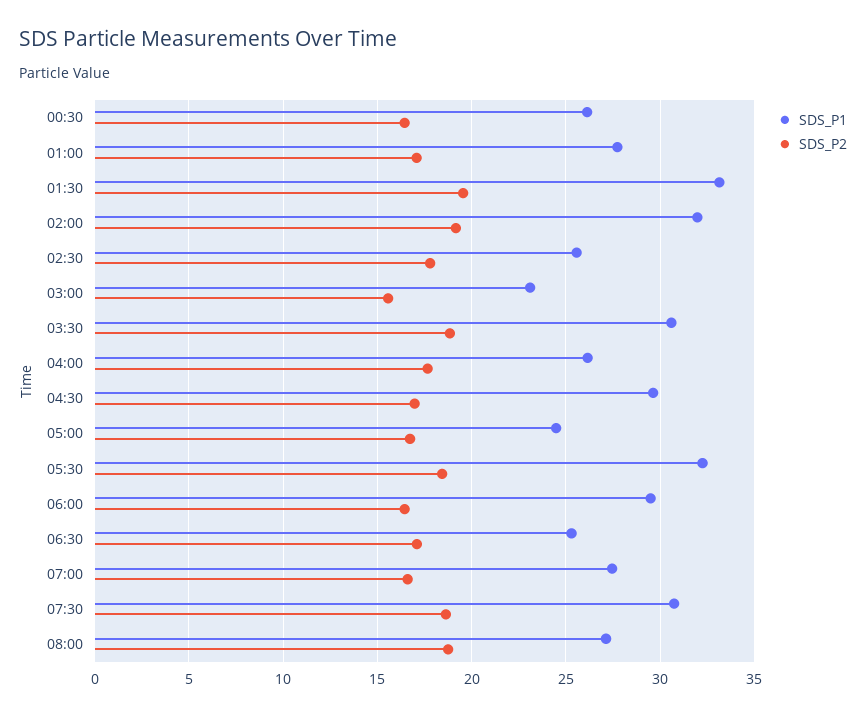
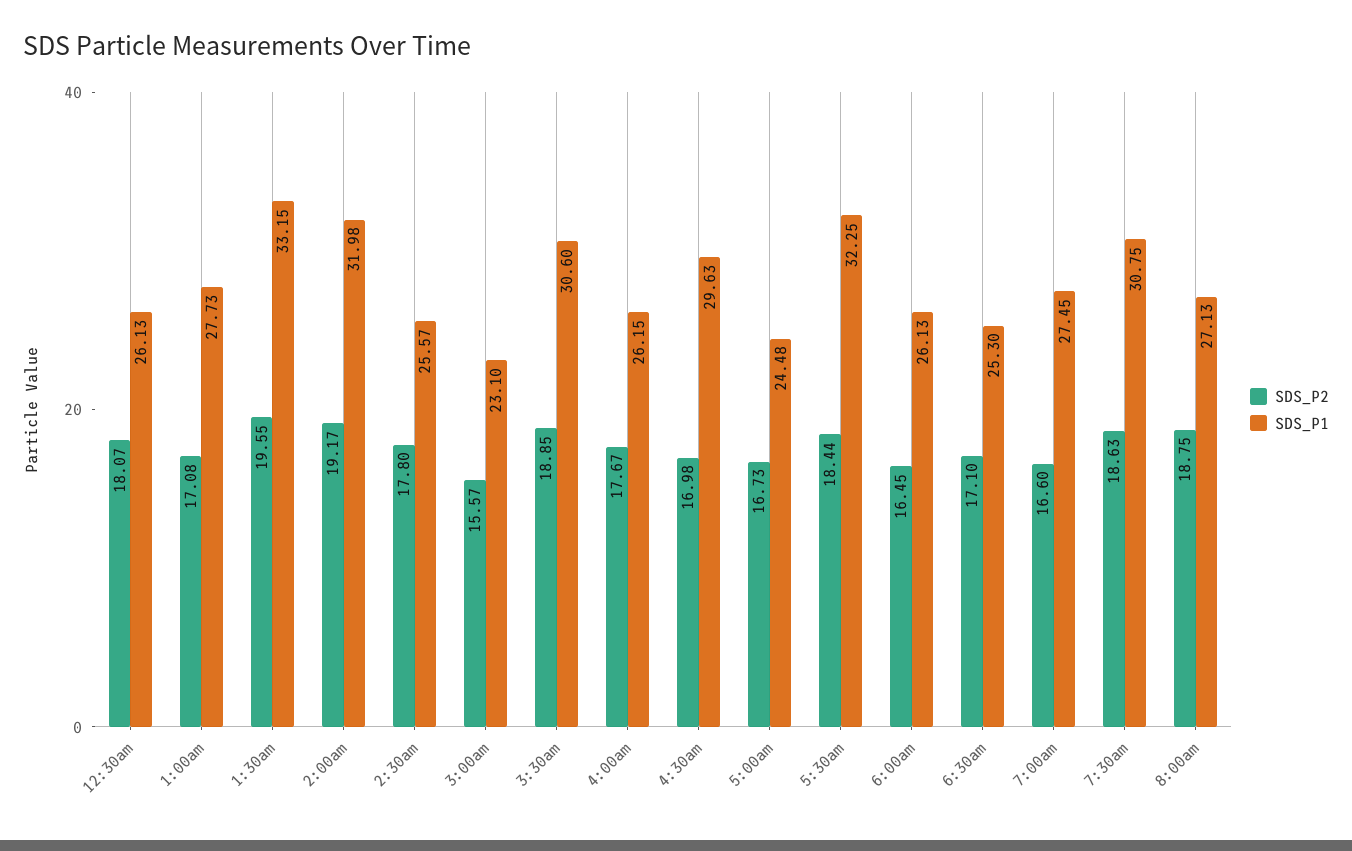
SDS_P2, 00:30: 16.5 -> 18.07
SDS_P1, 06:00: 29.5 -> 26.13

